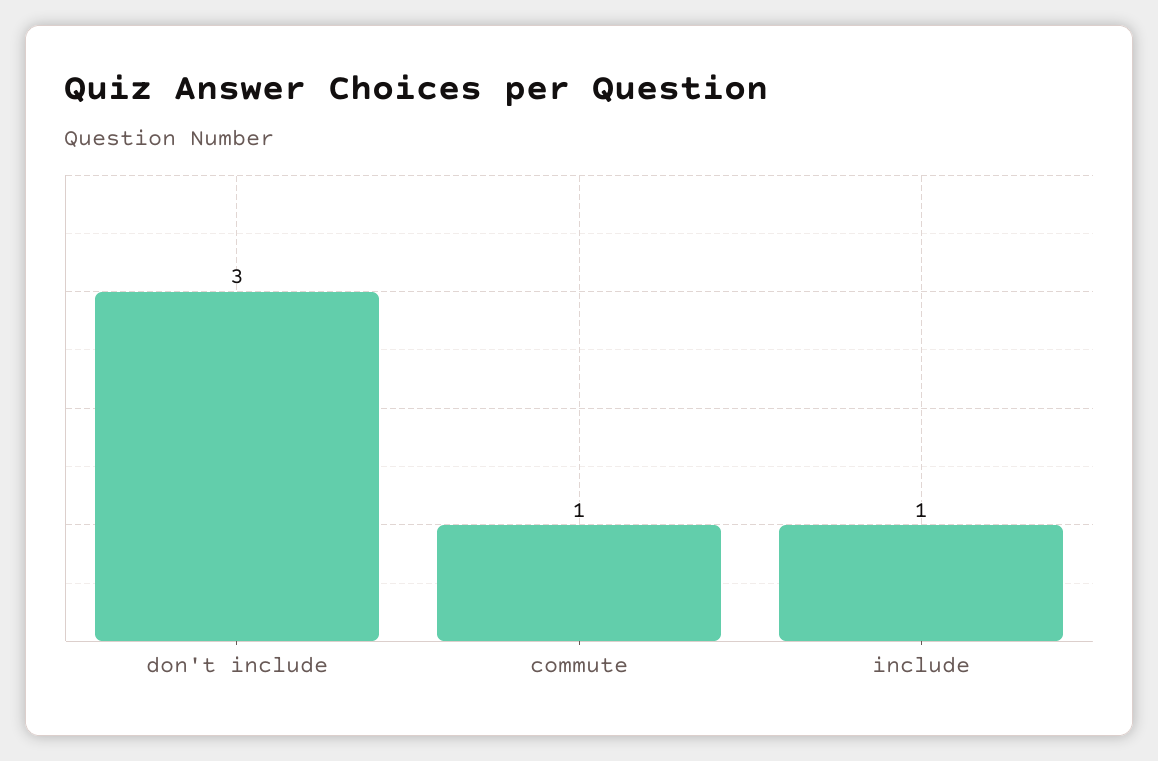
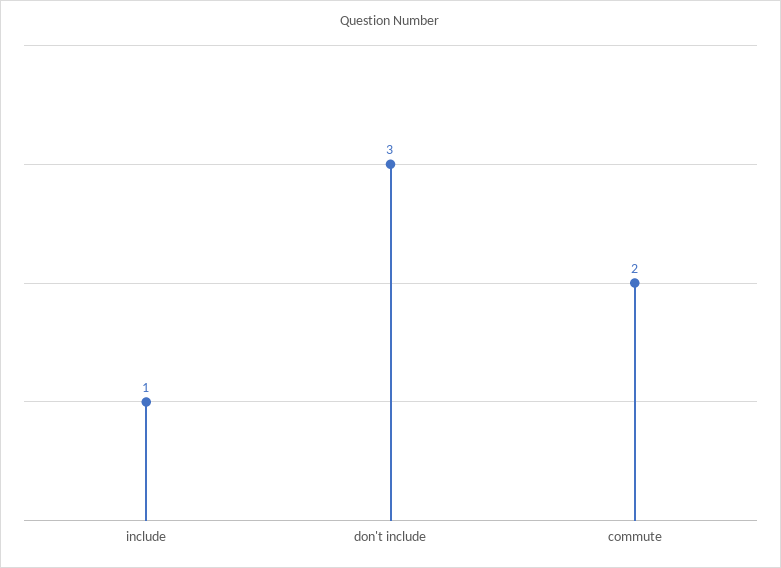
commute: 1 -> 2

